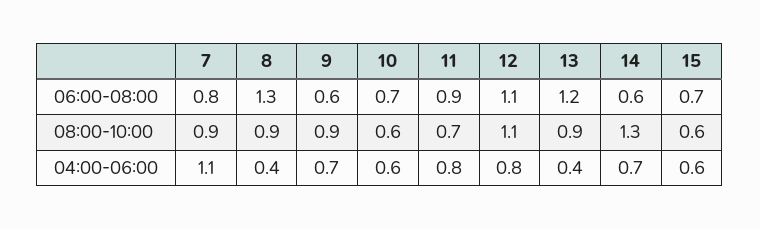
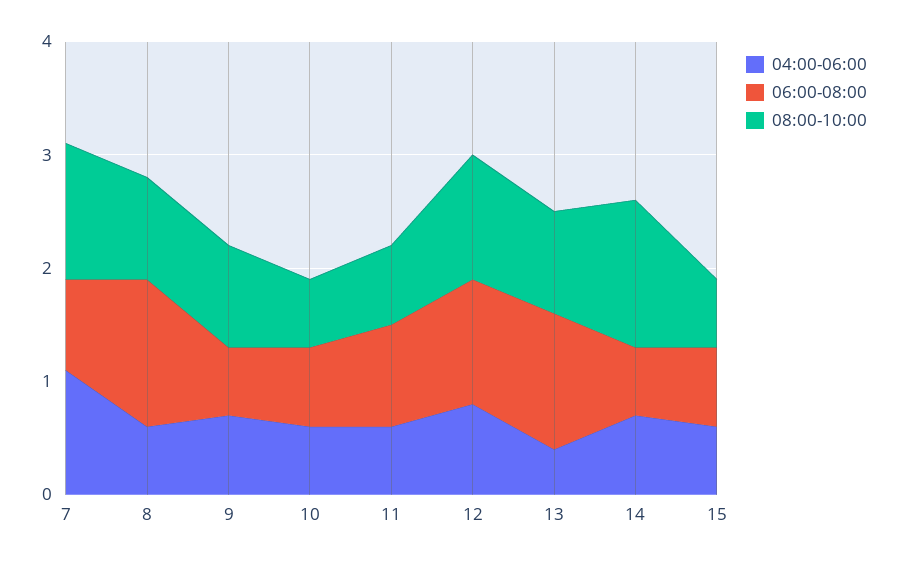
08:00-10:00, 7: 0.9 -> 1.2
04:00-06:00, 8: 0.4 -> 0.6
04:00-06:00, 11: 0.8 -> 0.6

